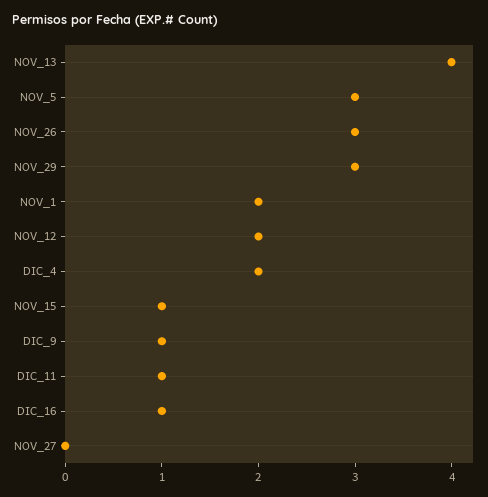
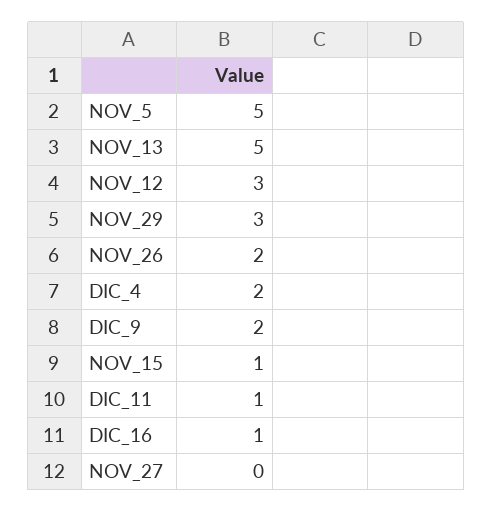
NOV_13: 4 -> 5
NOV_5: 3 -> 5
NOV_26: 3 -> 2
NOV_1: 2 -> none
NOV_12: 2 -> 3
DIC_9: 1 -> 2

